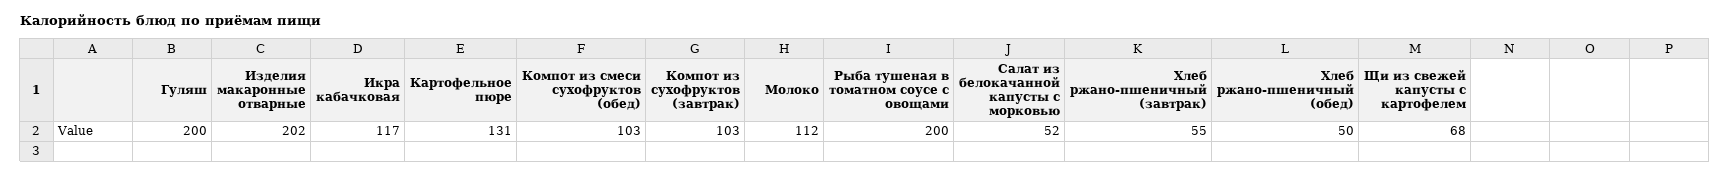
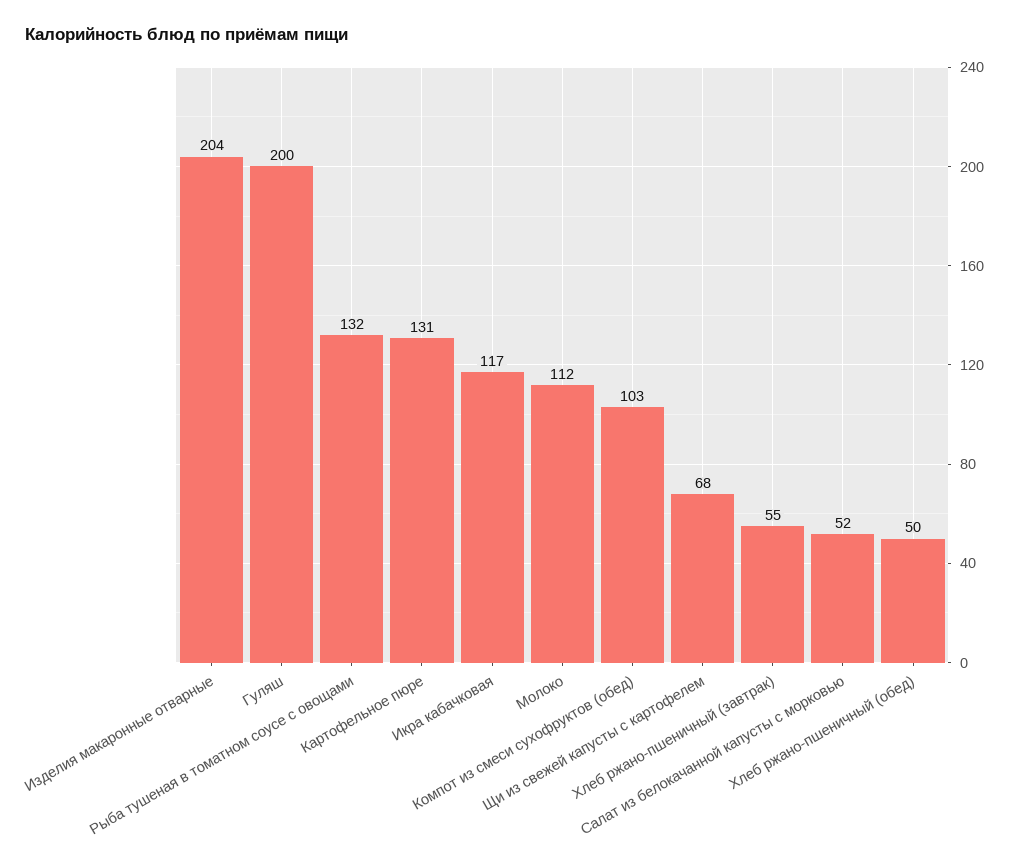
Изделия макаронные отварные: 202 -> 204
Компот из сухофруктов (завтрак): 103 -> none
Рыба тушеная в томатном соусе с овощами: 200 -> 132

